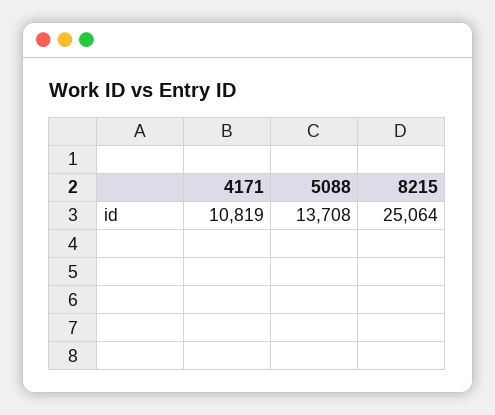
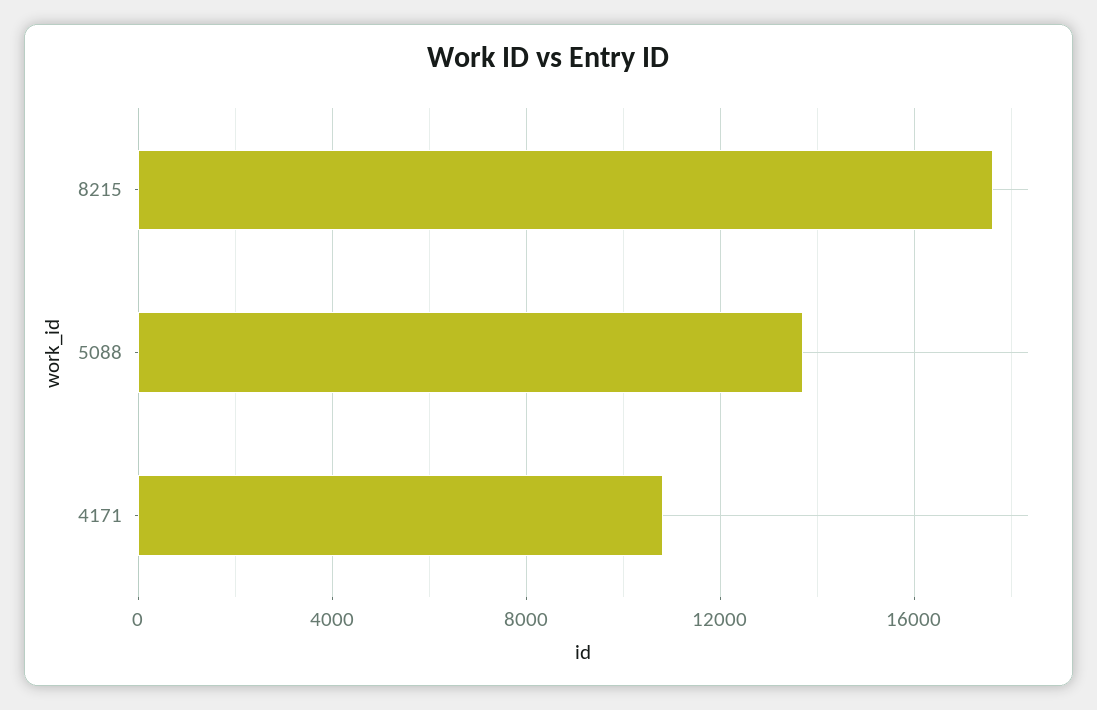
8215: 25064 -> 17500

